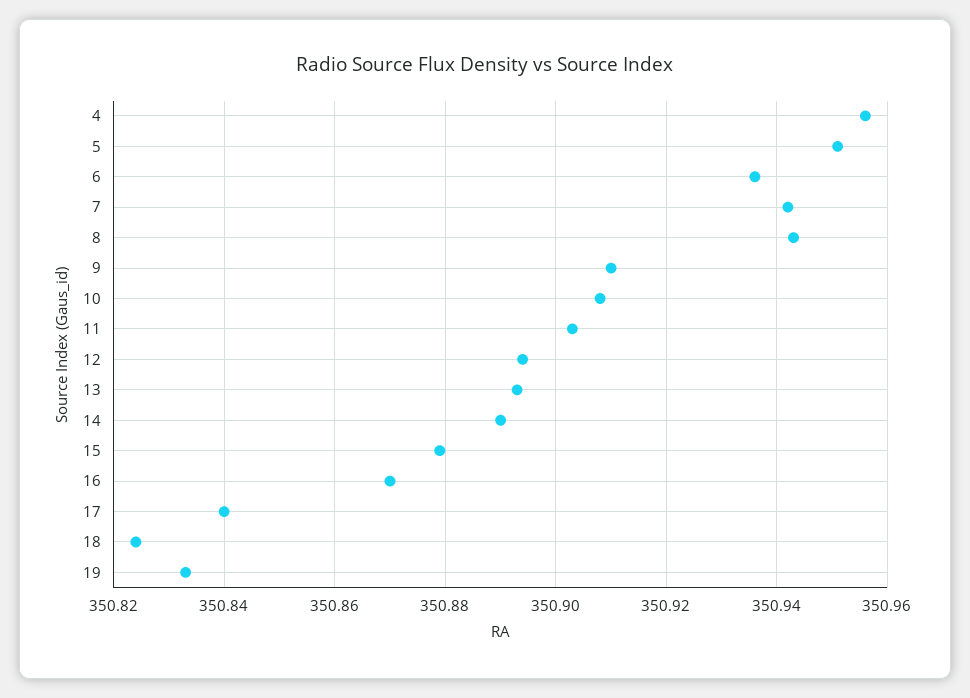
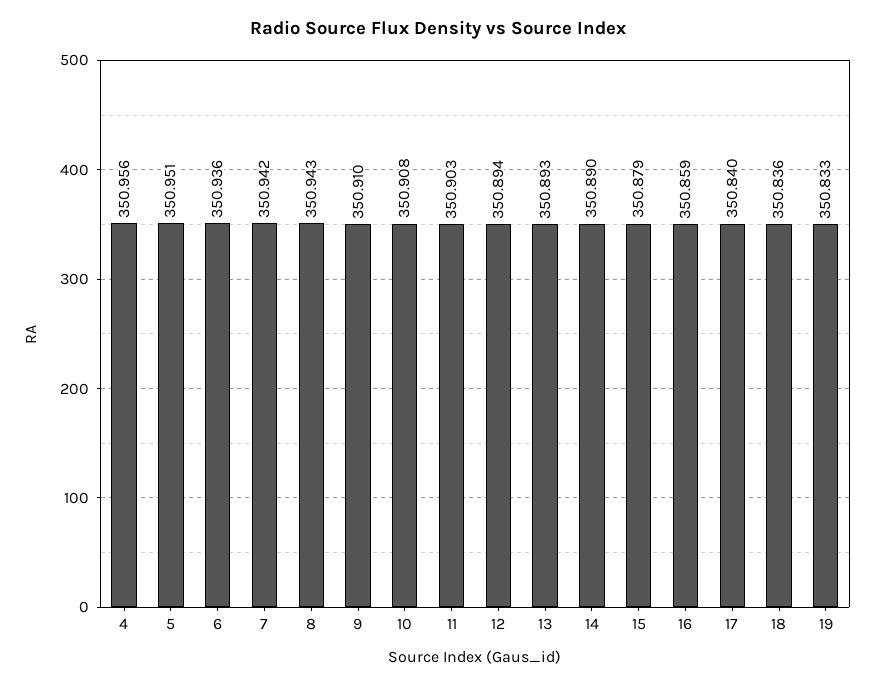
16: 350.87 -> 350.859
18: 350.825 -> 350.836

